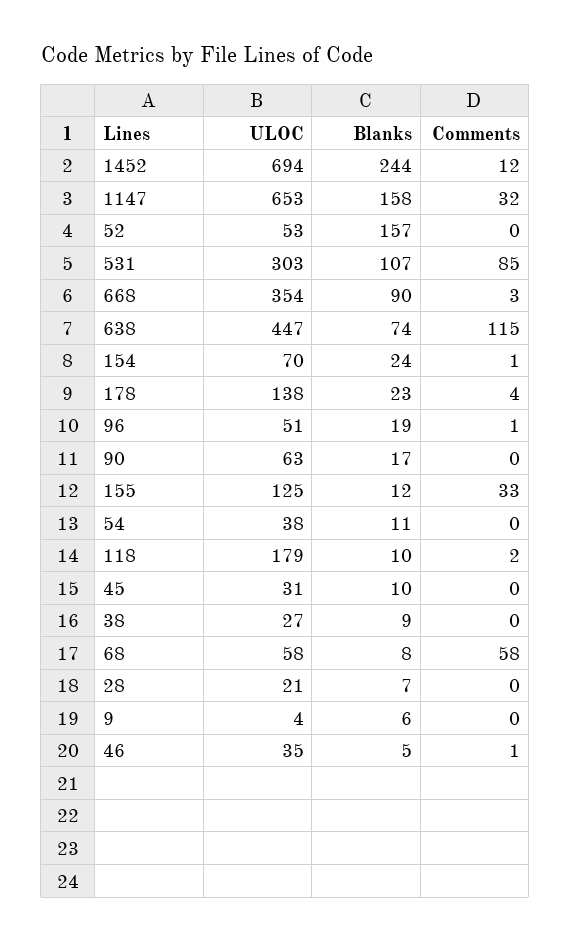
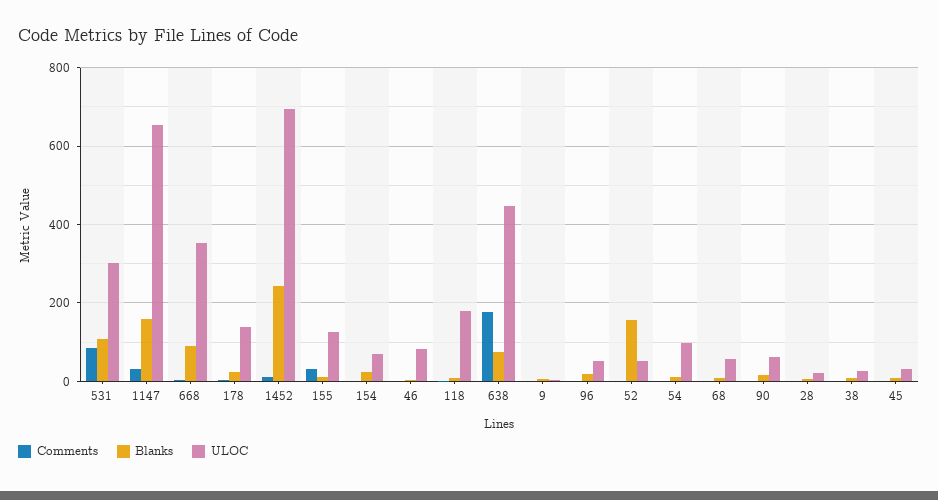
Comments, 638: 115 -> 180
ULOC, 54: 38 -> 100
Comments, 68: 58 -> 0
ULOC, 46: 35 -> 80

